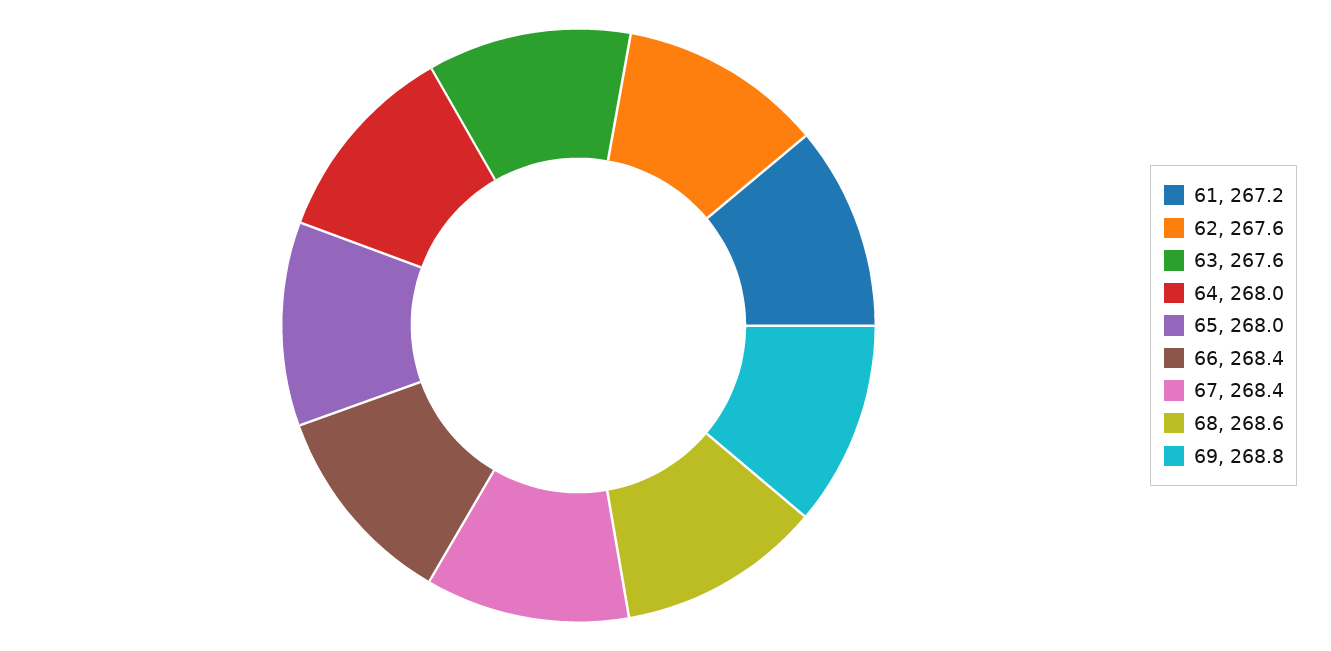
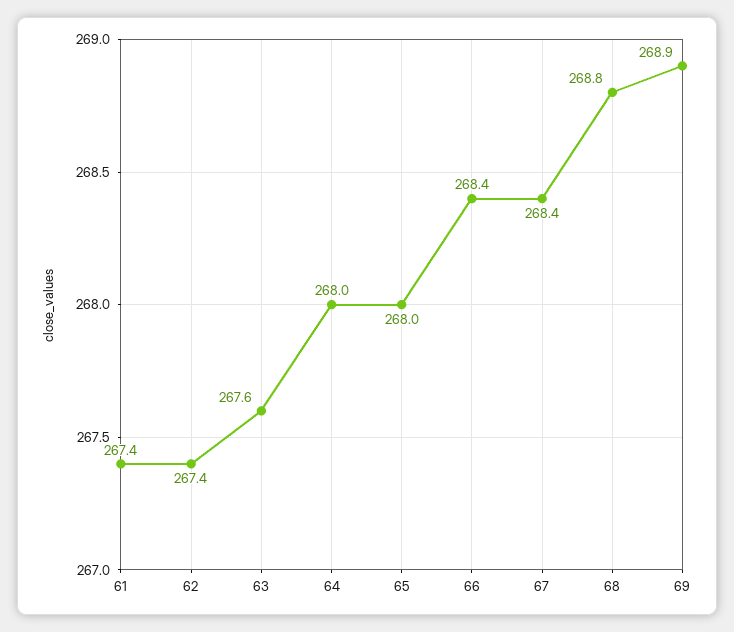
61: 267.2 -> 267.4
62: 267.6 -> 267.4
68: 268.6 -> 268.8
69: 268.8 -> 268.9

